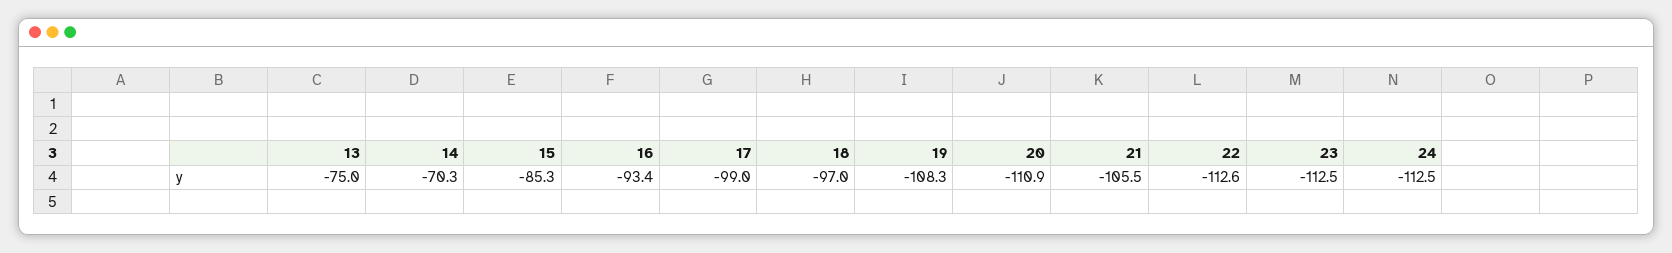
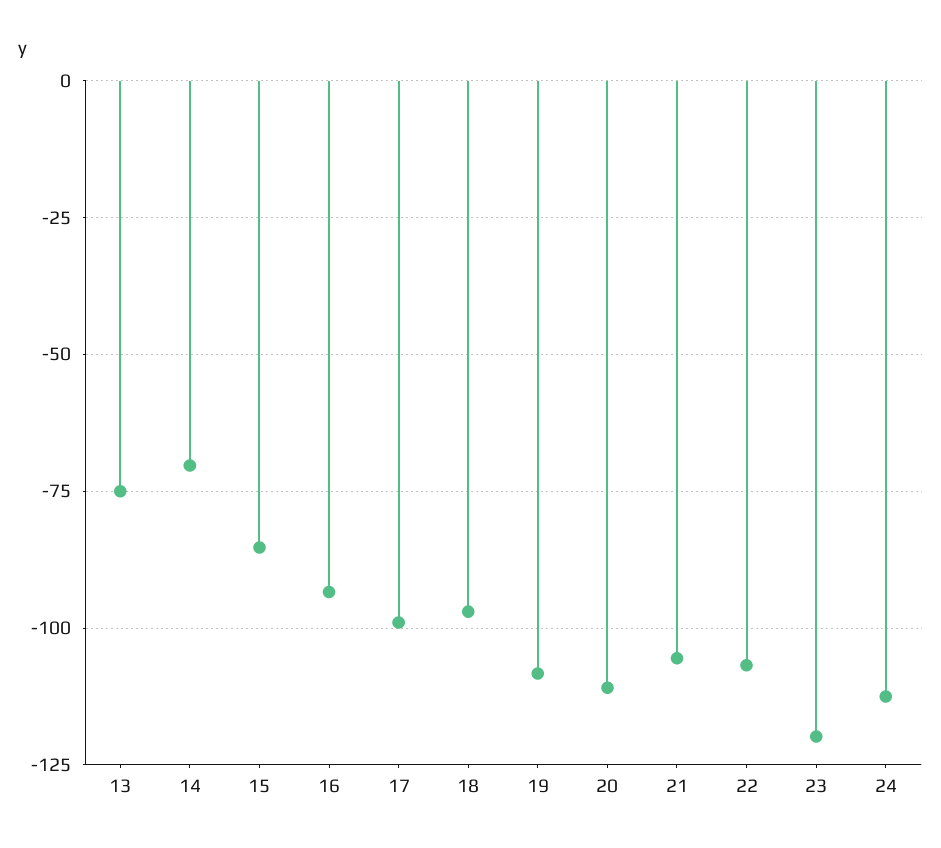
22: -112.6 -> -107.5
23: -112.5 -> -120

